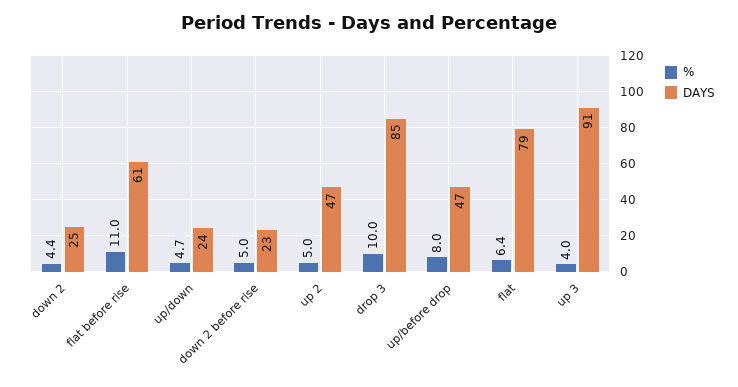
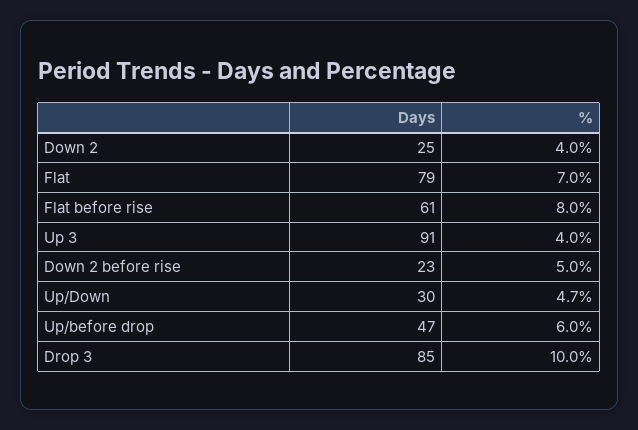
%, down 2: 4.4 -> 4
%, flat before rise: 11 -> 8
DAYS, up/down: 24 -> 30
%, up 2: 5 -> none
DAYS, up 2: 47 -> none
%, up/before drop: 8 -> 6
%, flat: 6.4 -> 7

